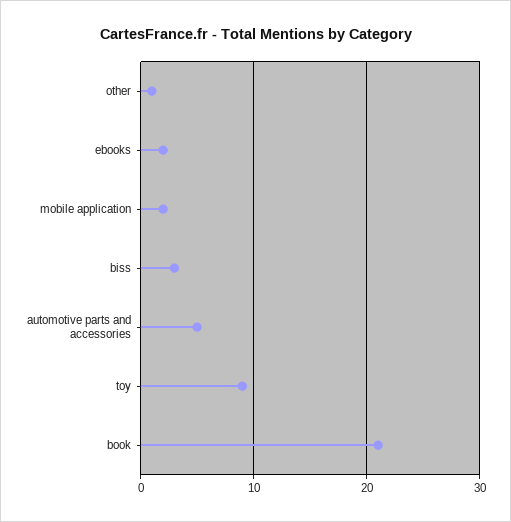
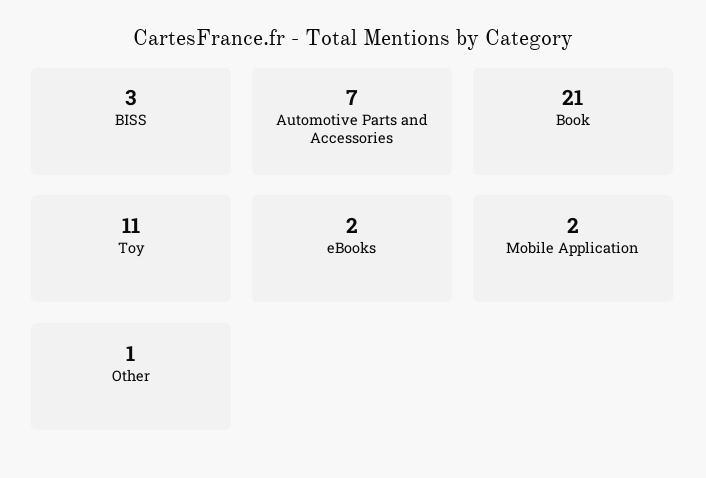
automotive parts and accessories: 5 -> 7
toy: 9 -> 11

